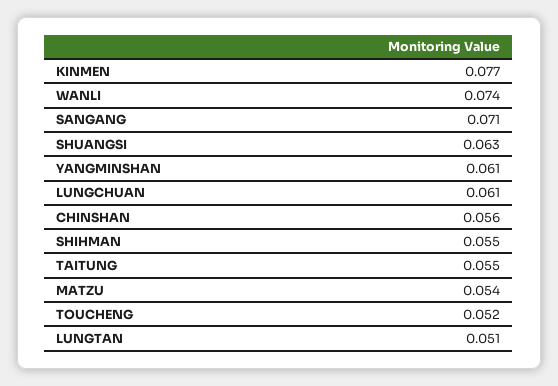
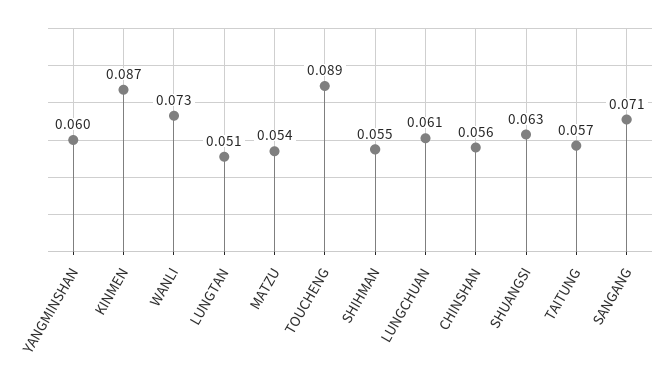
KINMEN: 0.077 -> 0.087
WANLI: 0.074 -> 0.073
YANGMINSHAN: 0.061 -> 0.06
TAITUNG: 0.055 -> 0.057
TOUCHENG: 0.052 -> 0.089

